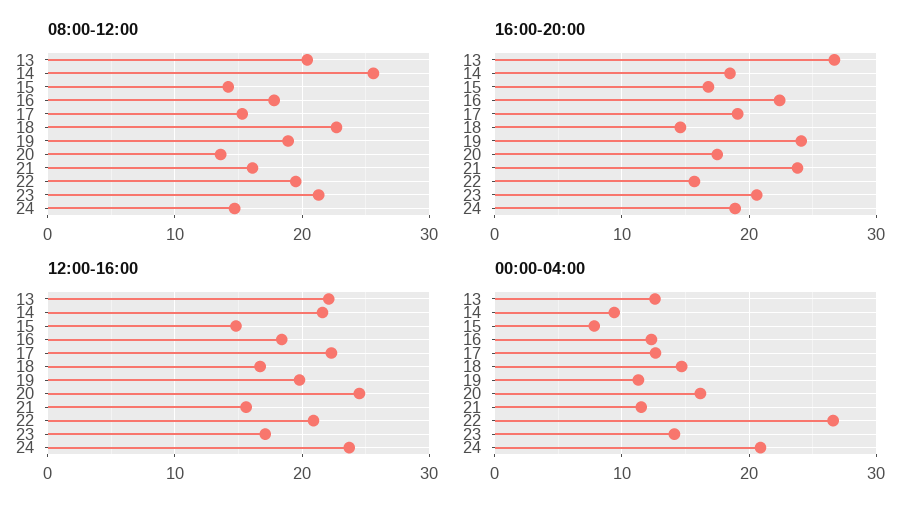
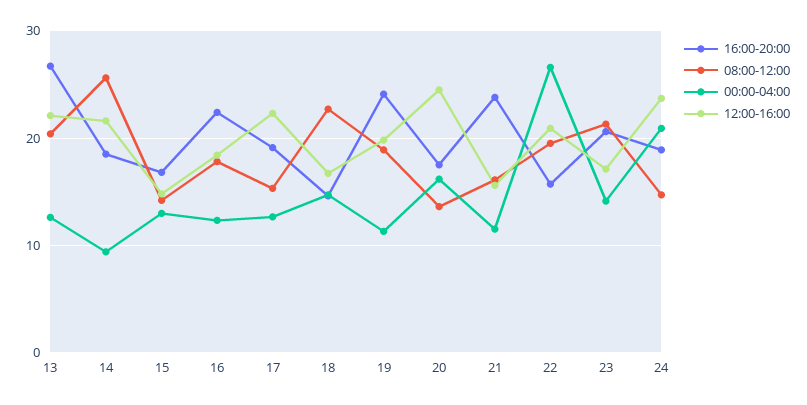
00:00-04:00, 15: 8 -> 13

